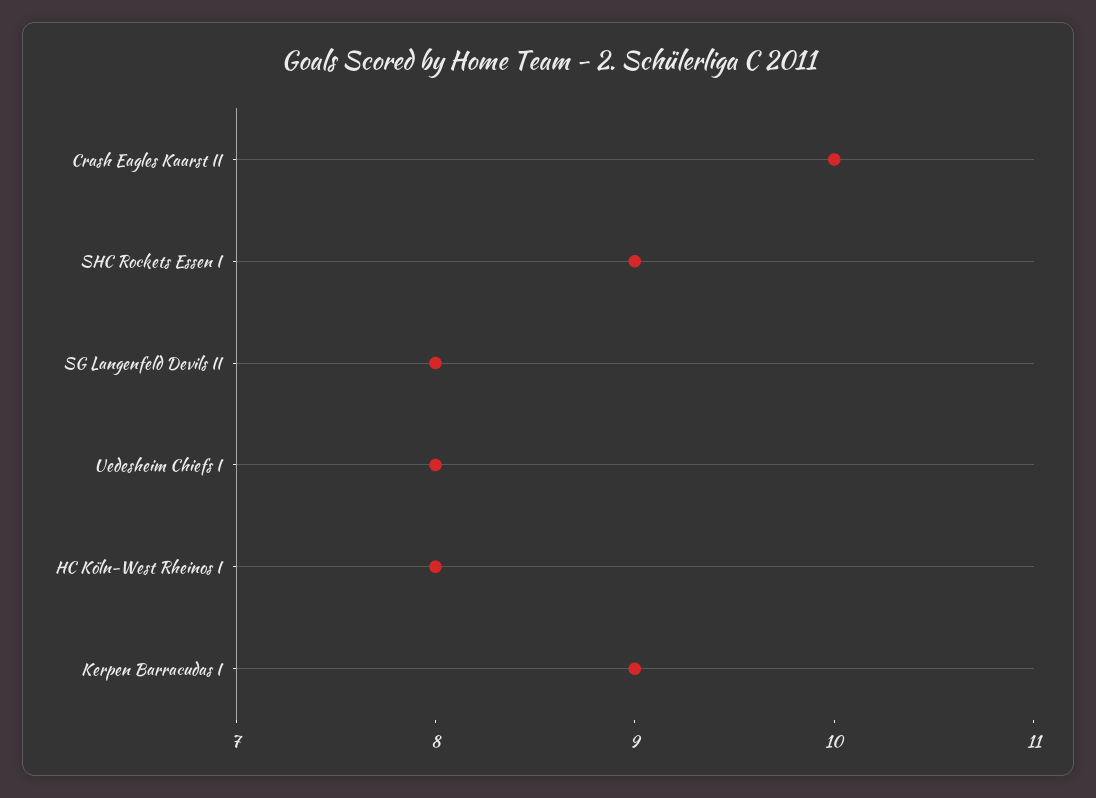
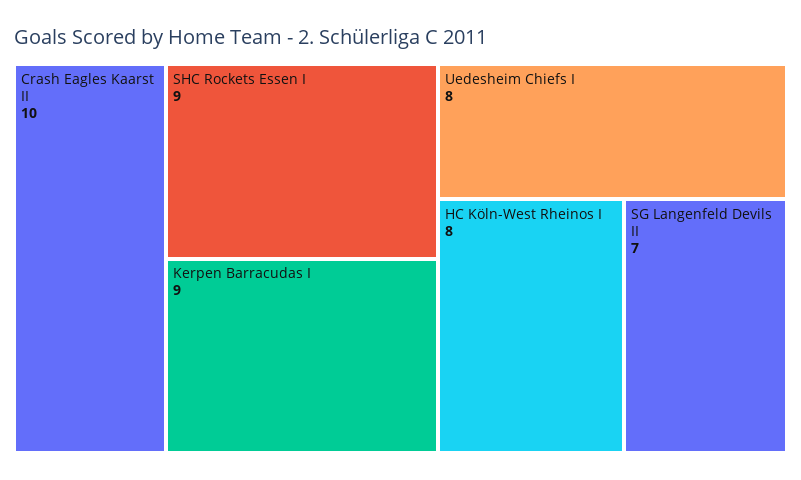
SG Langenfeld Devils II: 8 -> 7

